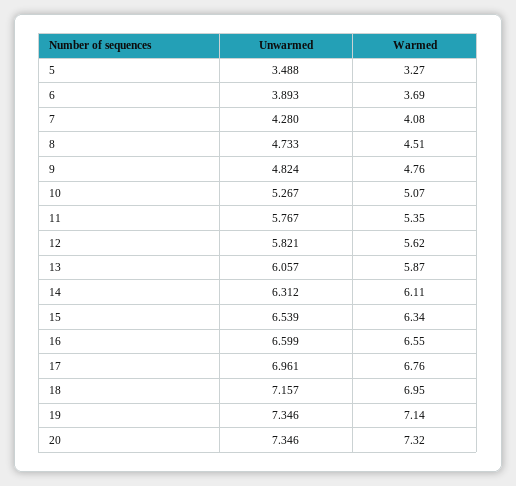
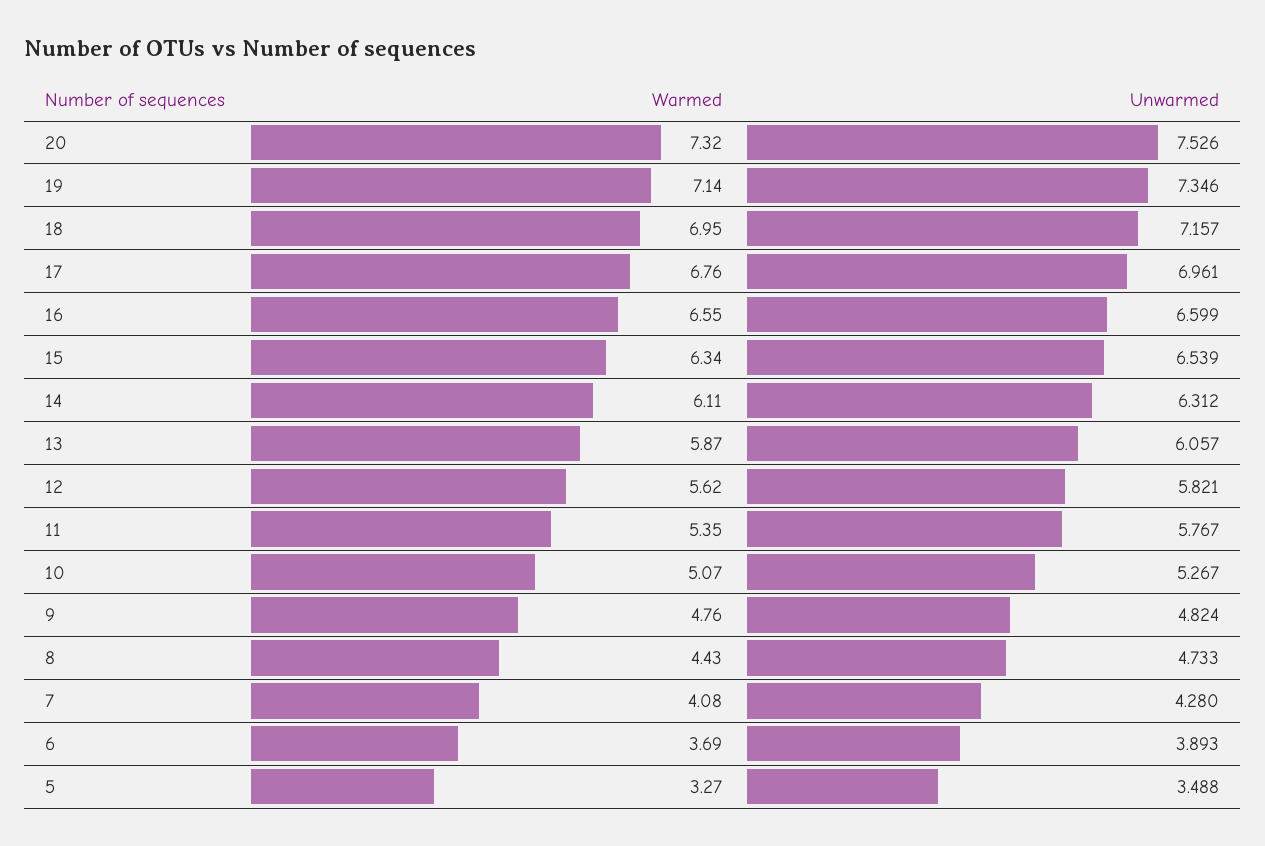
Warmed, 8: 4.51 -> 4.43
Unwarmed, 20: 7.346 -> 7.526

